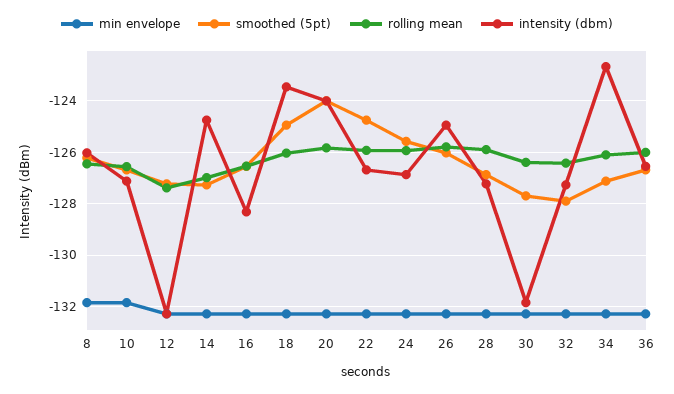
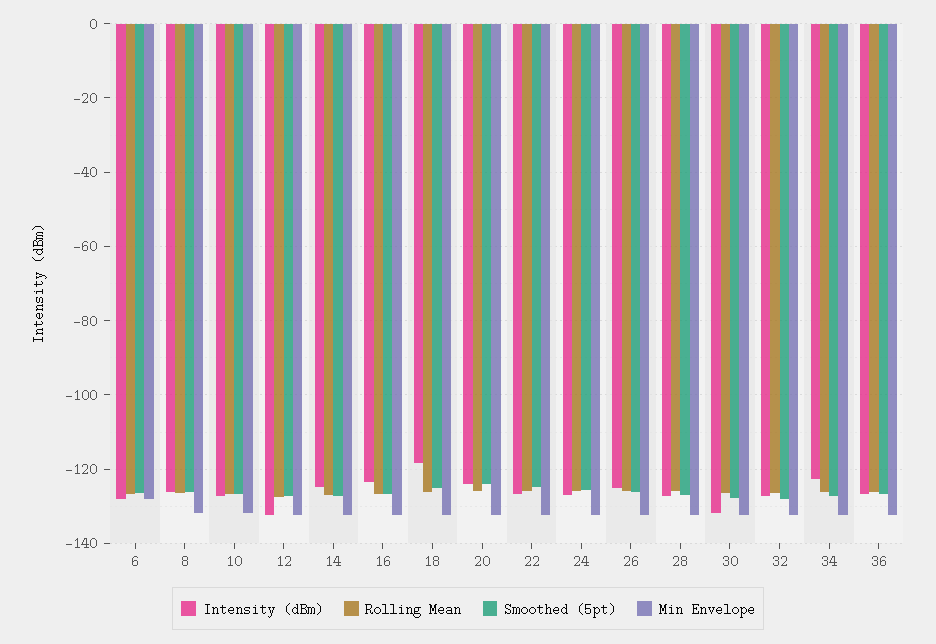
intensity (dbm), 16: -128.25 -> -124
intensity (dbm), 18: -123.5 -> -118
intensity (dbm), 6: none -> -128
rolling mean, 6: none -> -126
smoothed (5pt), 6: none -> -126
min envelope, 6: none -> -128

